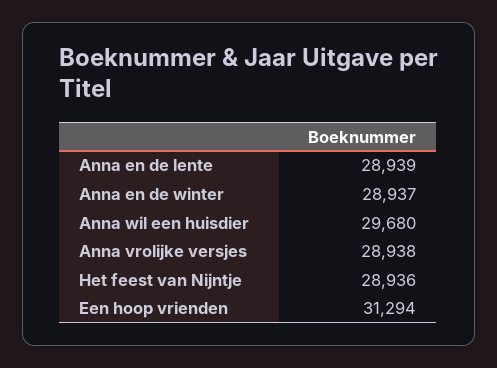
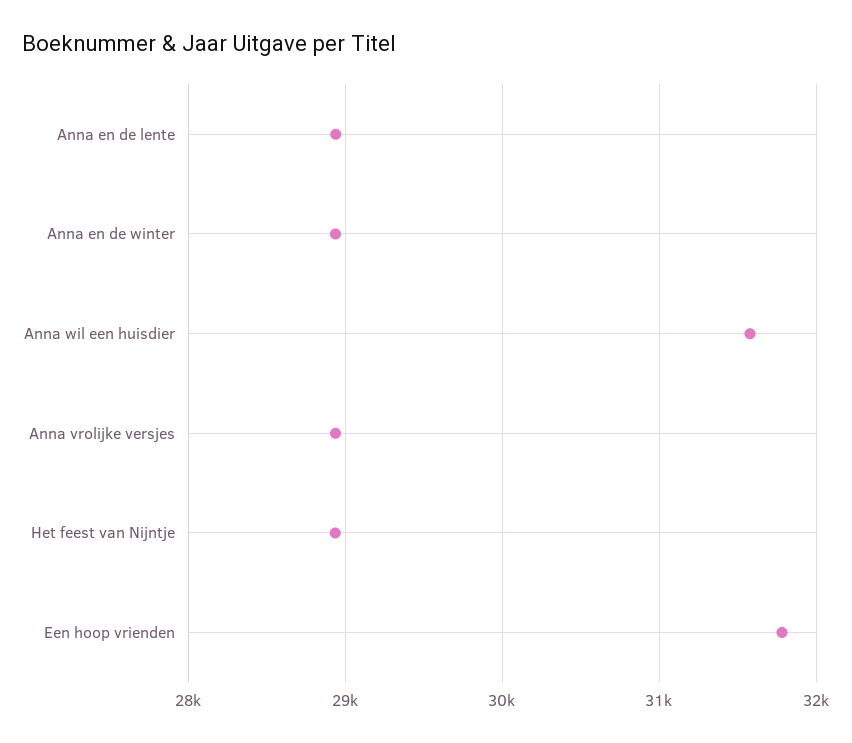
Anna wil een huisdier: 29680 -> 31600
Een hoop vrienden: 31294 -> 31800

